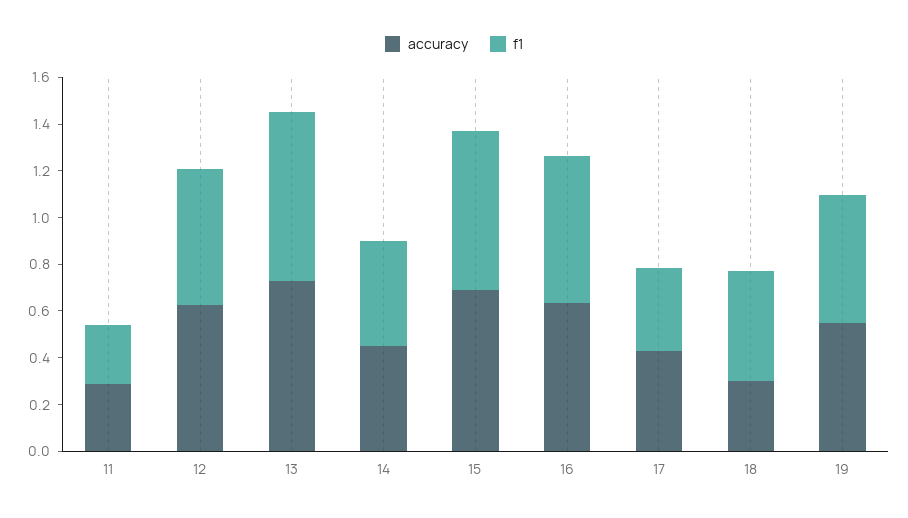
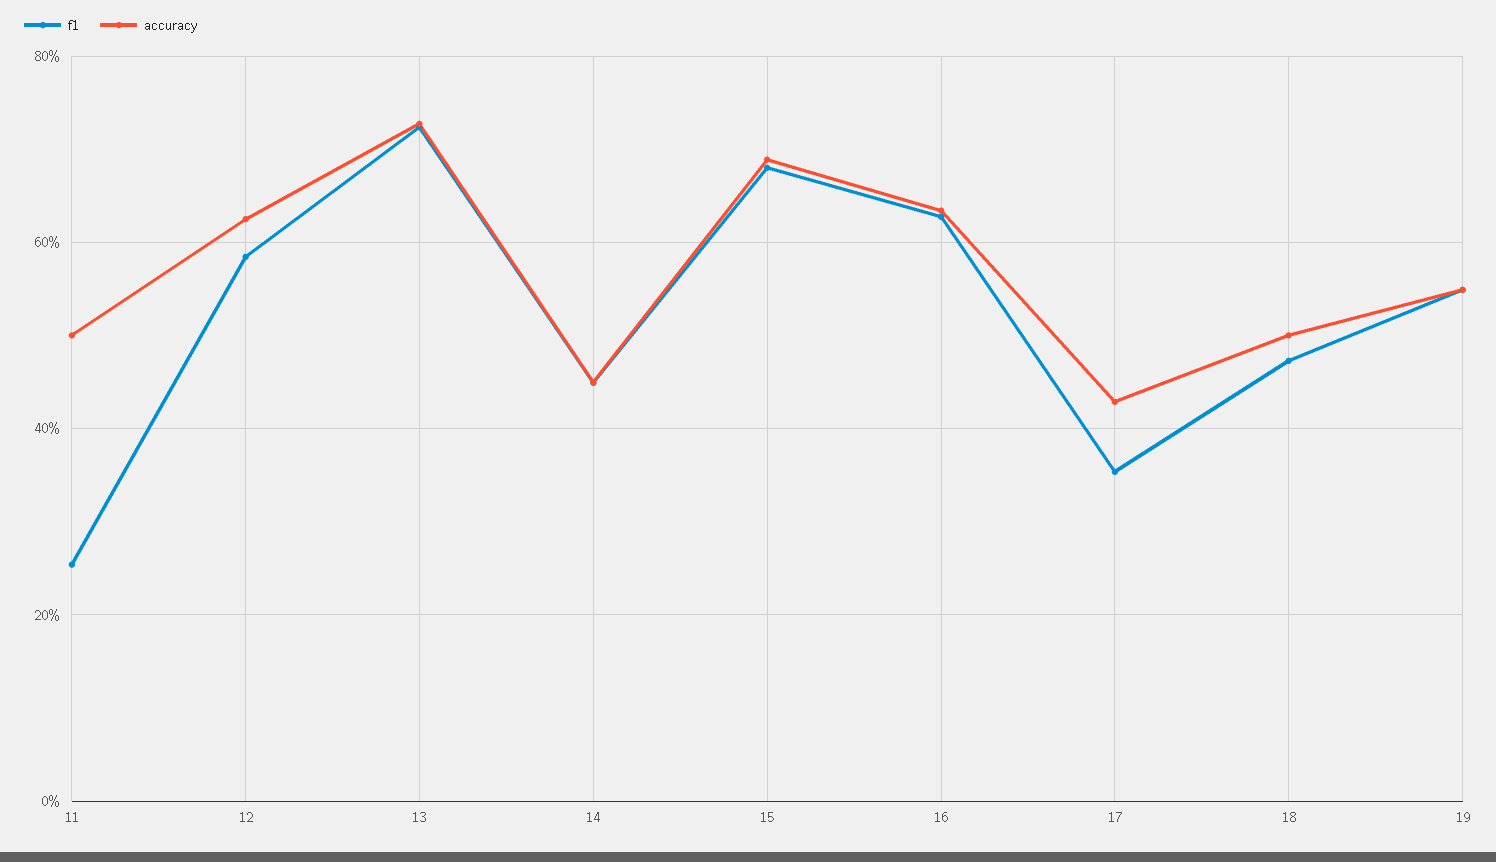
accuracy, 11: 0.3 -> 0.5
accuracy, 18: 0.3 -> 0.5

